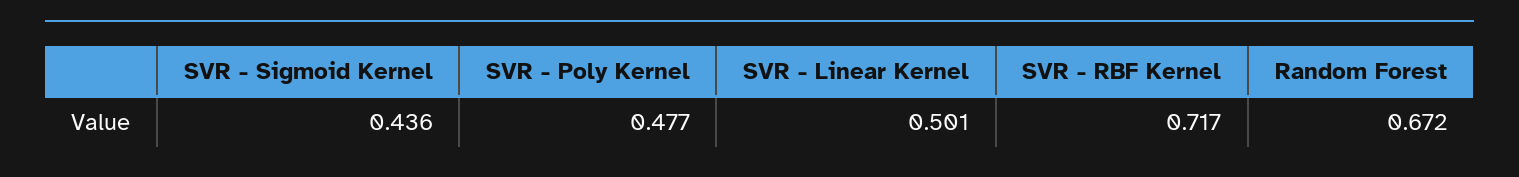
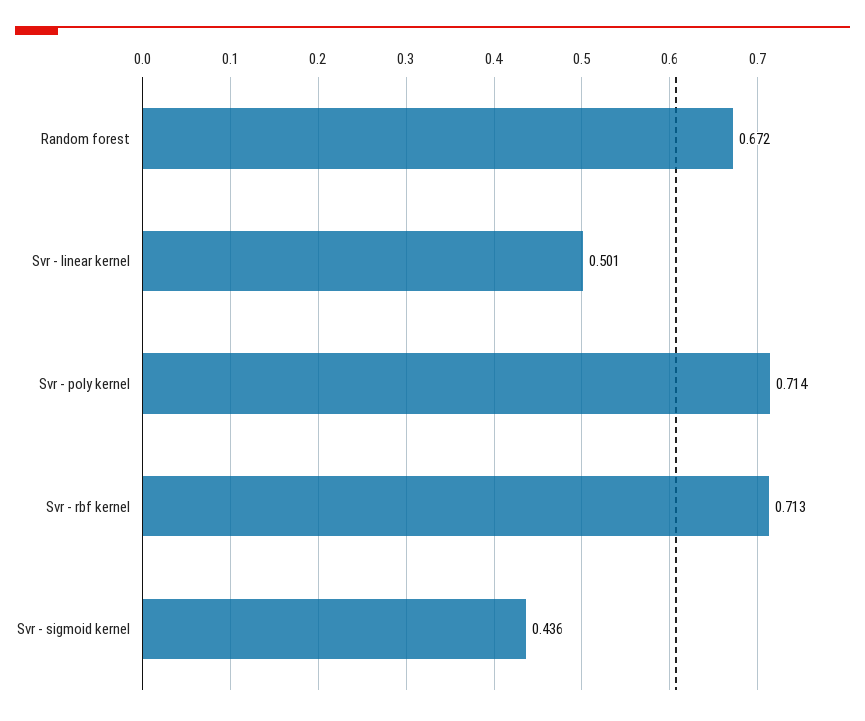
SVR - Poly Kernel: 0.477 -> 0.714
SVR - RBF Kernel: 0.717 -> 0.713

